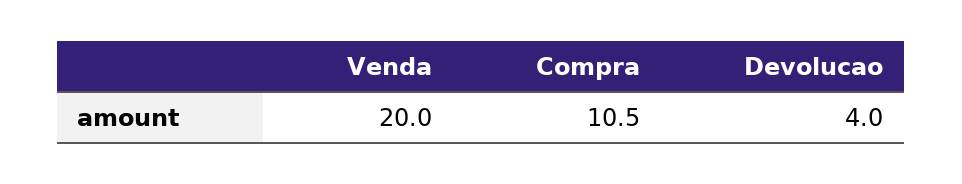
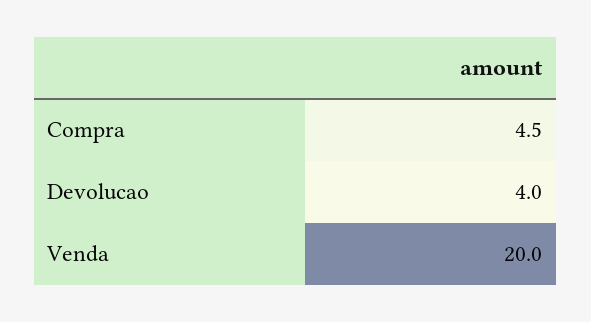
Compra: 10.5 -> 4.5

